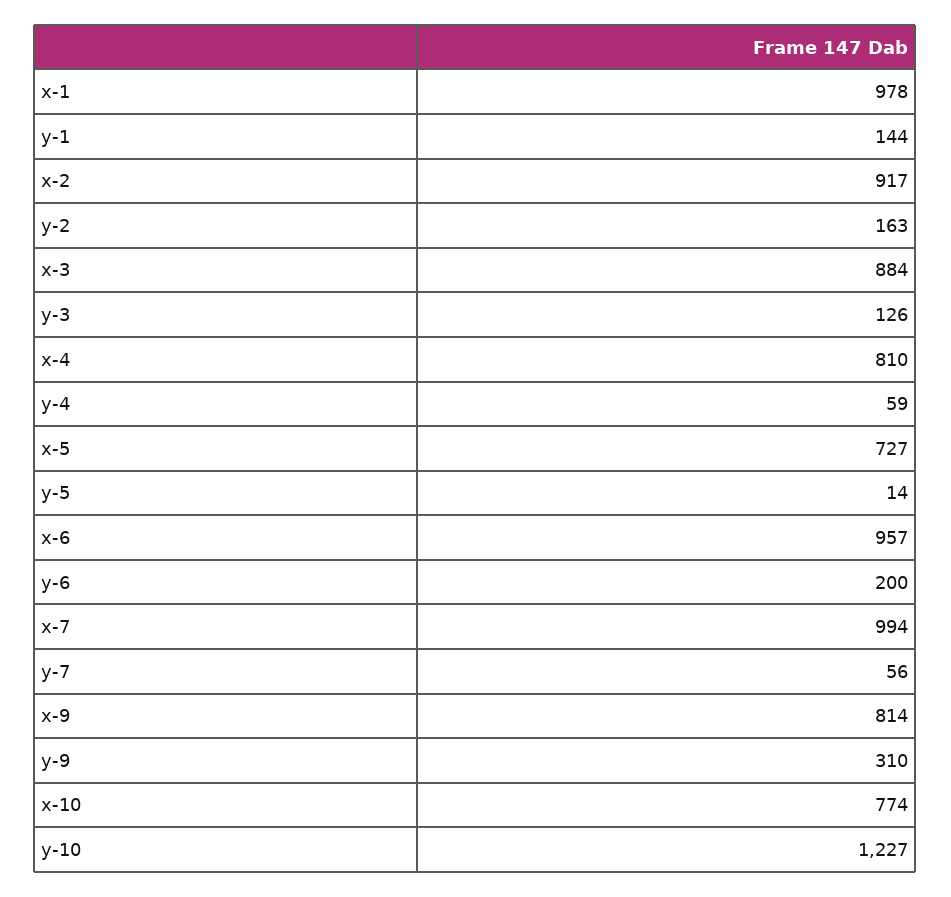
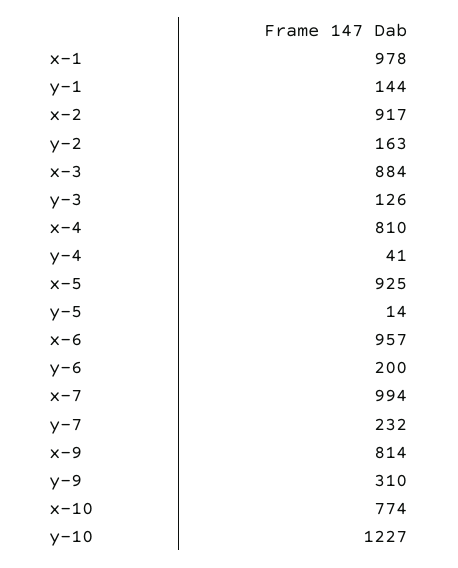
y-4: 59 -> 41
x-5: 727 -> 925
y-7: 56 -> 232

